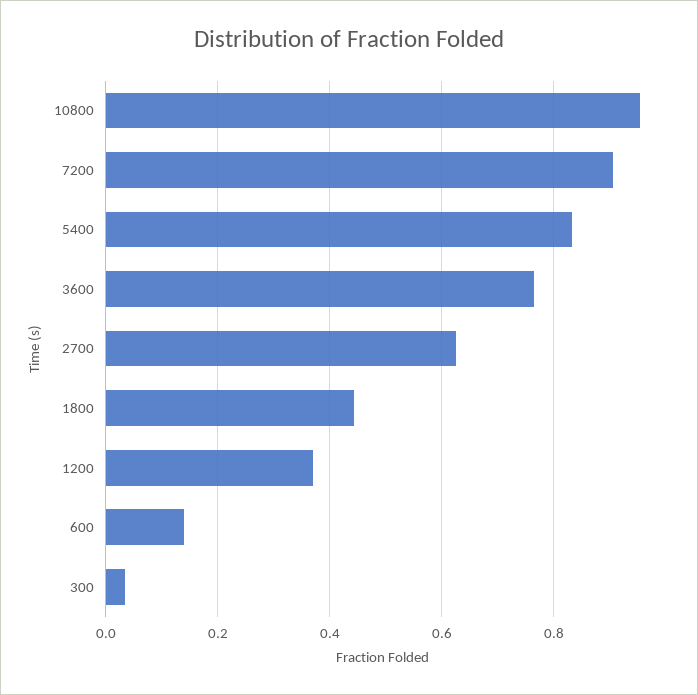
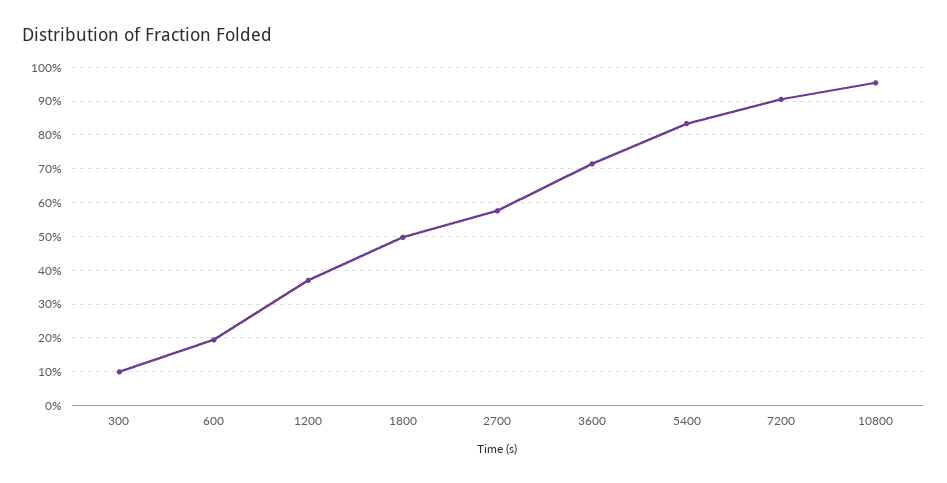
3600: 0.76 -> 0.72
2700: 0.62 -> 0.58
1800: 0.44 -> 0.5
600: 0.14 -> 0.2
300: 0.04 -> 0.1

